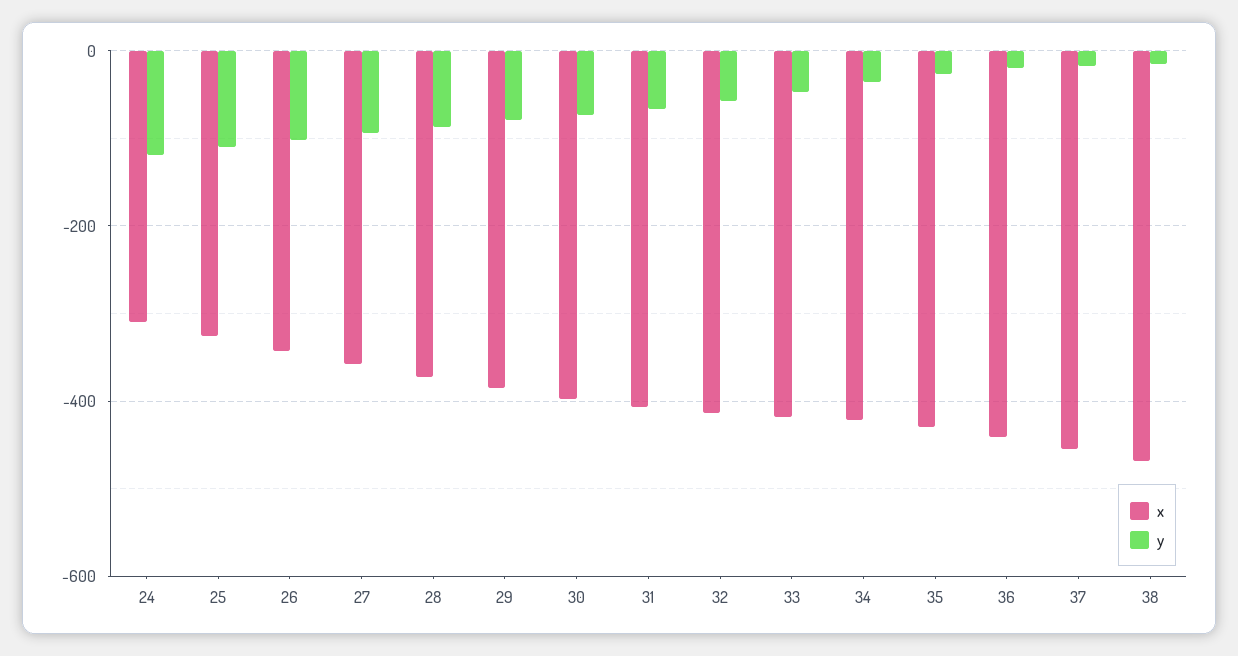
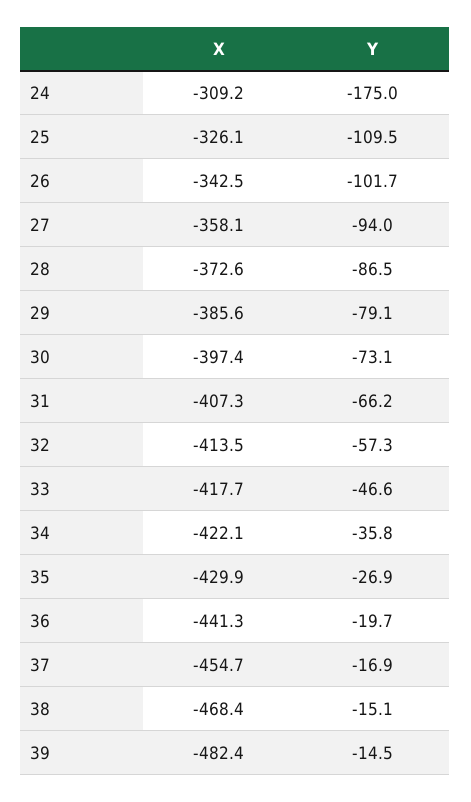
y, 24: -120 -> -175
x, 39: none -> -482.4
y, 39: none -> -14.5

